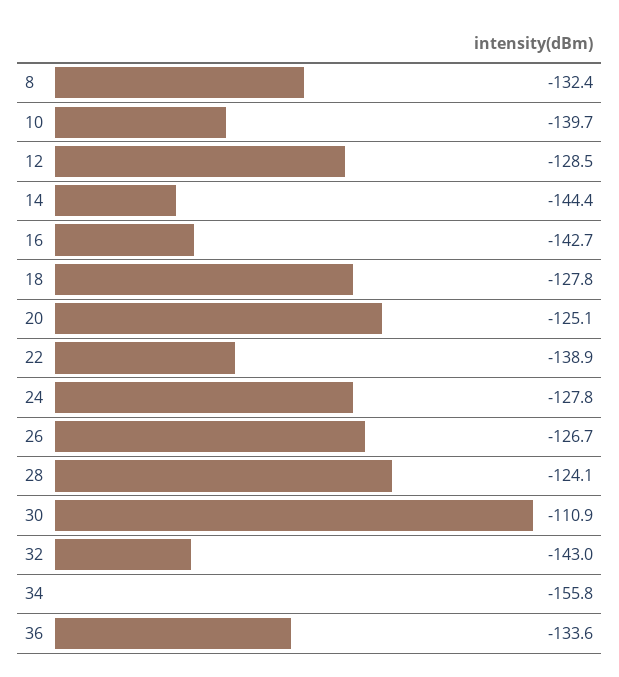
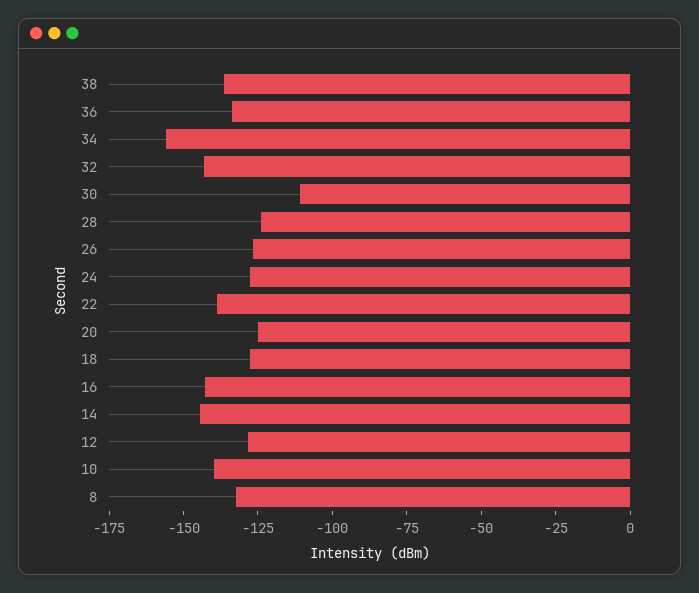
38: none -> -135

